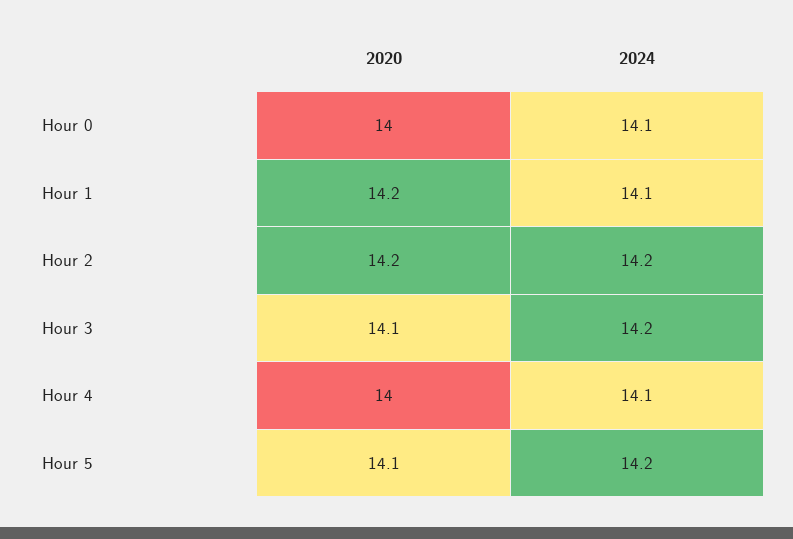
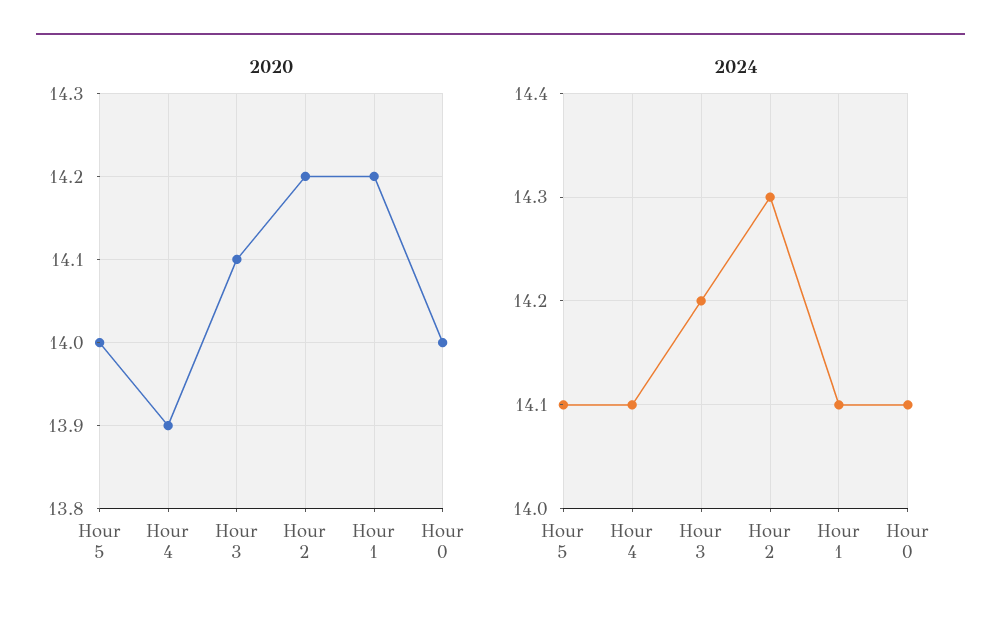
2024, Hour 2: 14.2 -> 14.3
2020, Hour 4: 14 -> 13.9
2020, Hour 5: 14.1 -> 14
2024, Hour 5: 14.2 -> 14.1

